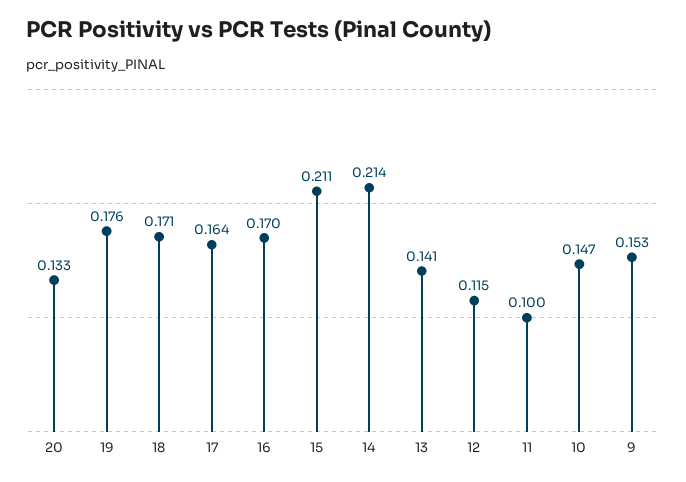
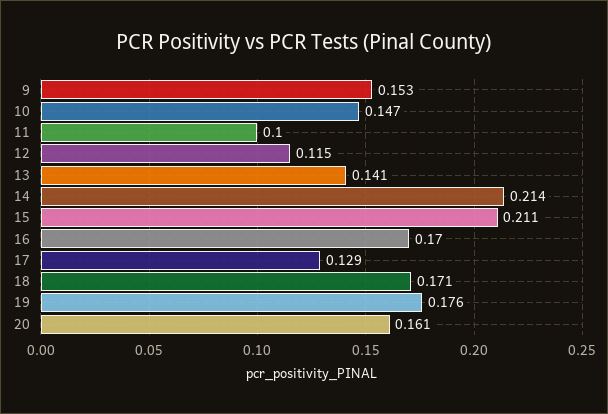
20: 0.133 -> 0.161
17: 0.164 -> 0.129

